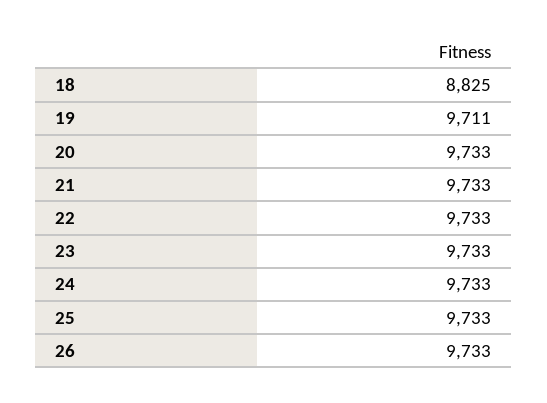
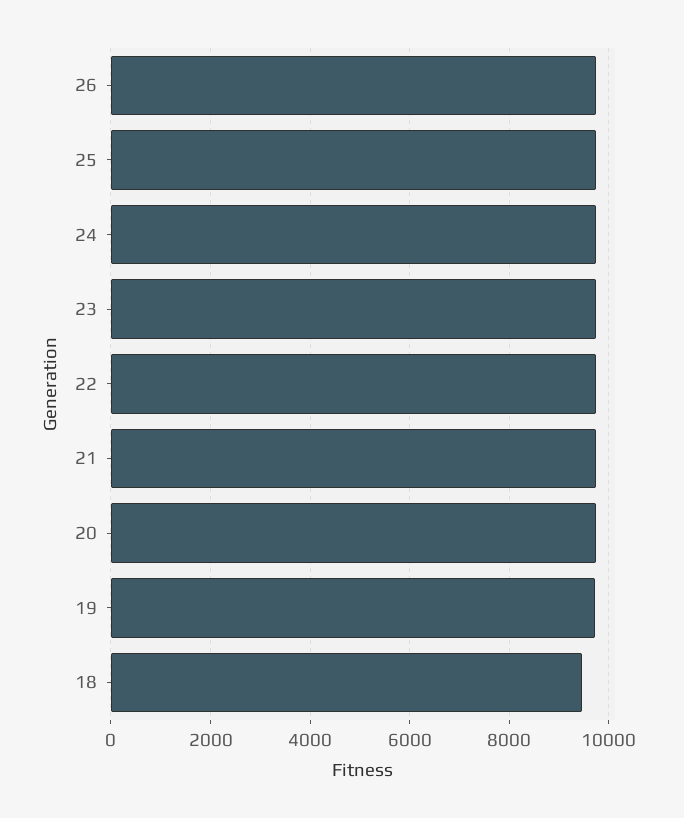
18: 8825 -> 9400

